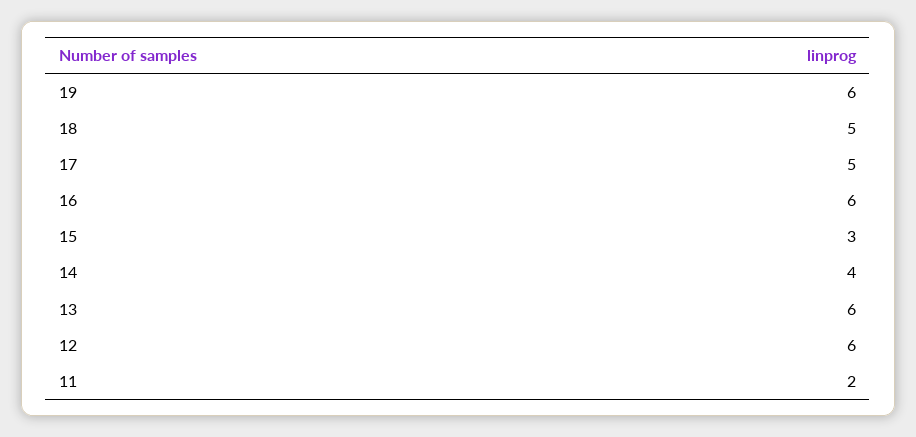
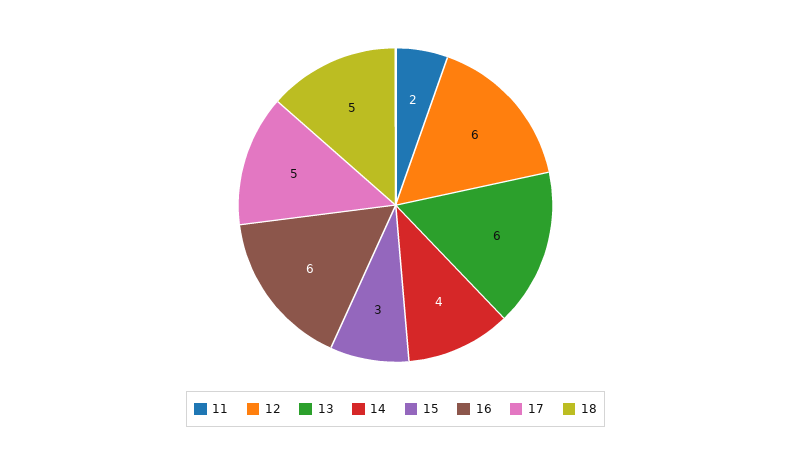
19: 6 -> none

